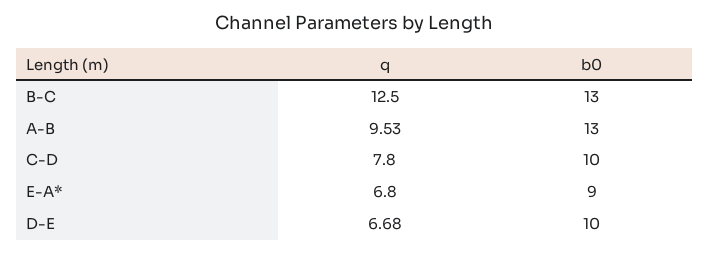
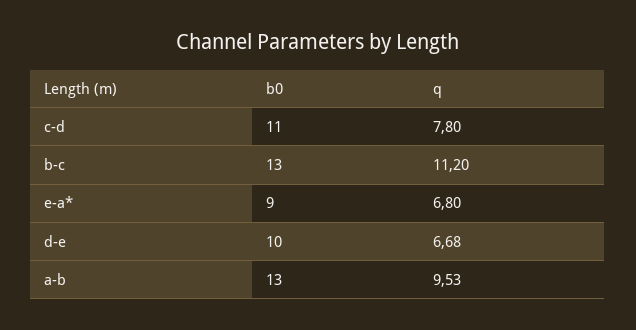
q, B-C: 12.5 -> 11.2
b0, C-D: 10 -> 11

